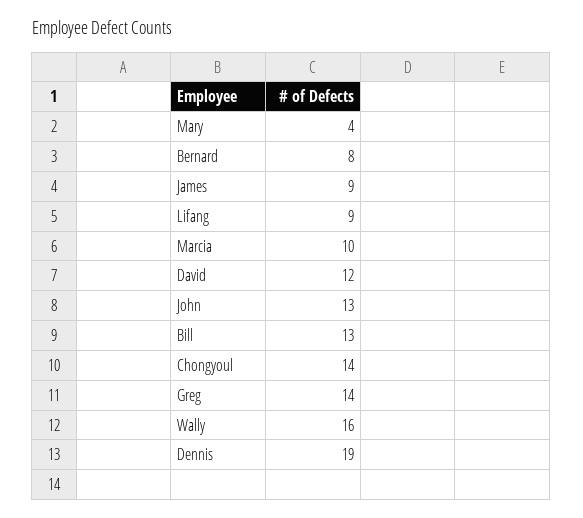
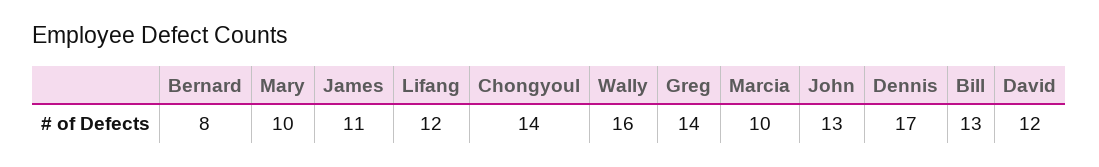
Mary: 4 -> 10
James: 9 -> 11
Lifang: 9 -> 12
Dennis: 19 -> 17

